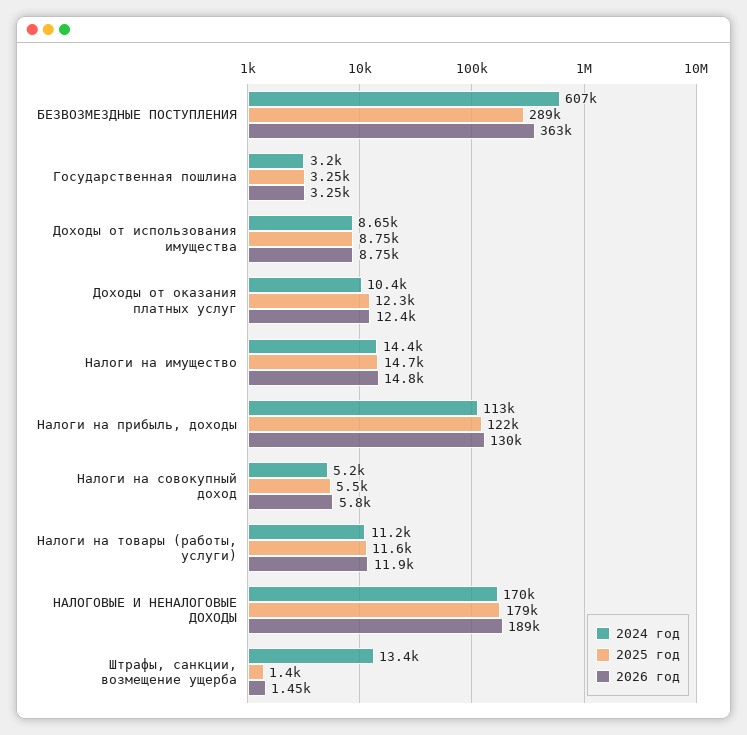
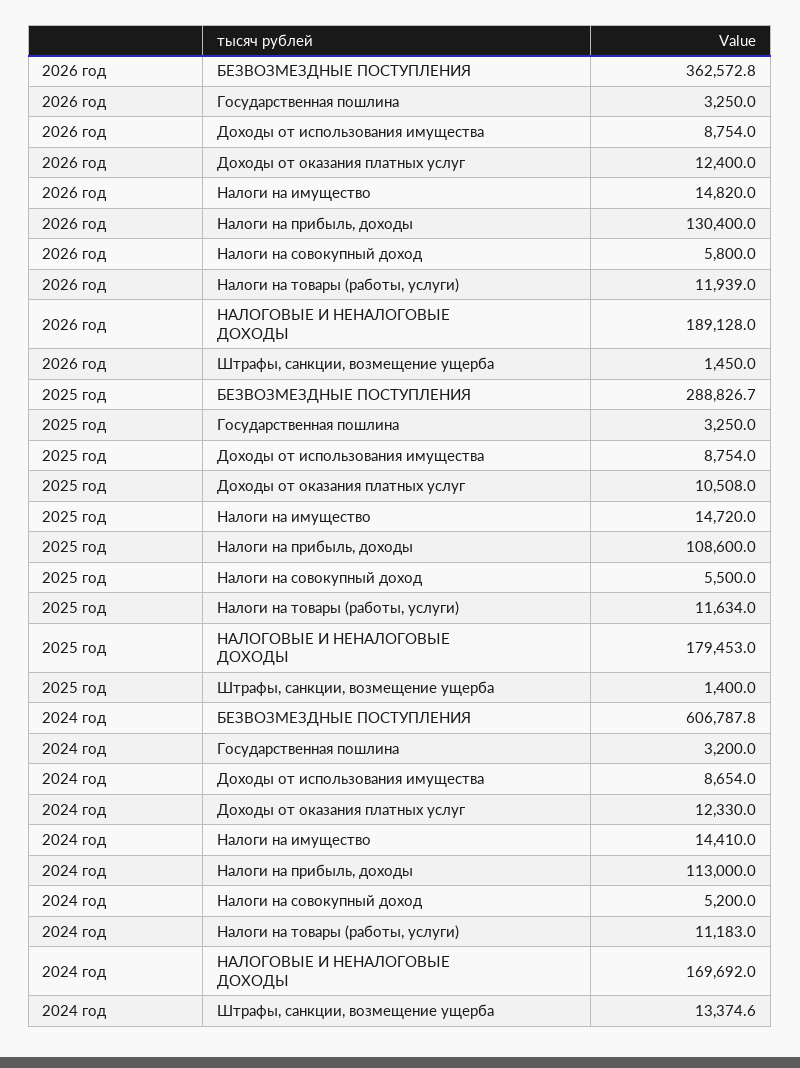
2024 год, Доходы от оказания платных услуг: 10400 -> 12330
2025 год, Доходы от оказания платных услуг: 12300 -> 10508
2025 год, Налоги на прибыль, доходы: 122000 -> 108600

